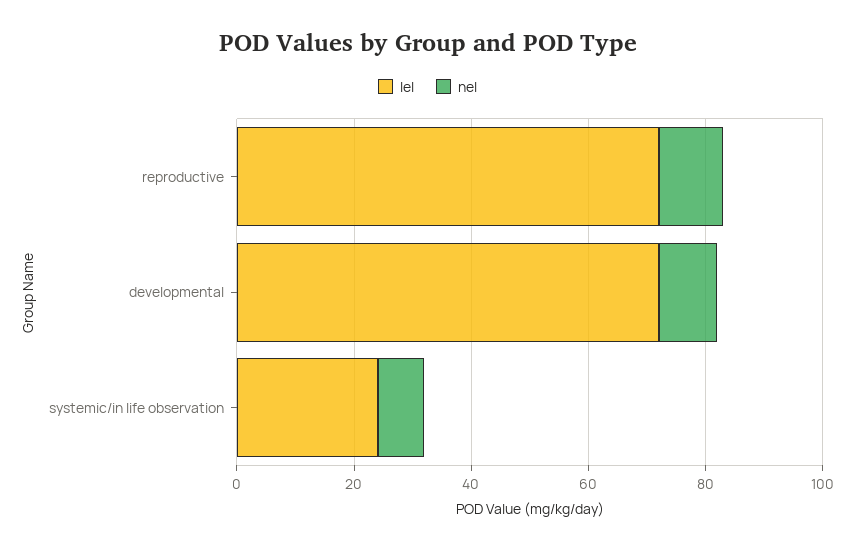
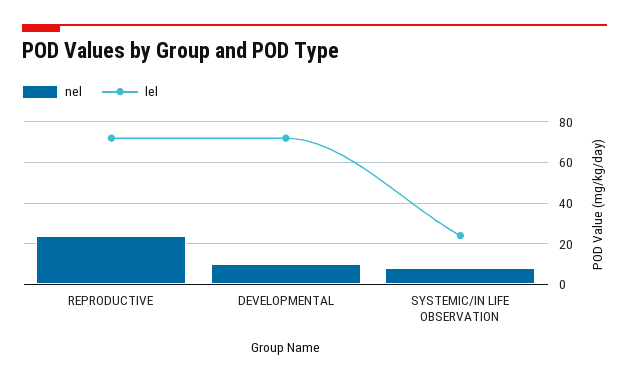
nel, reproductive: 10 -> 25

